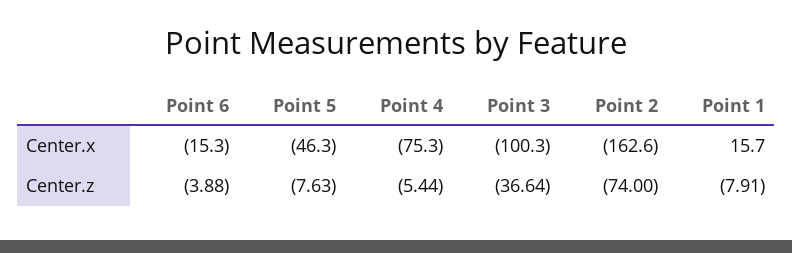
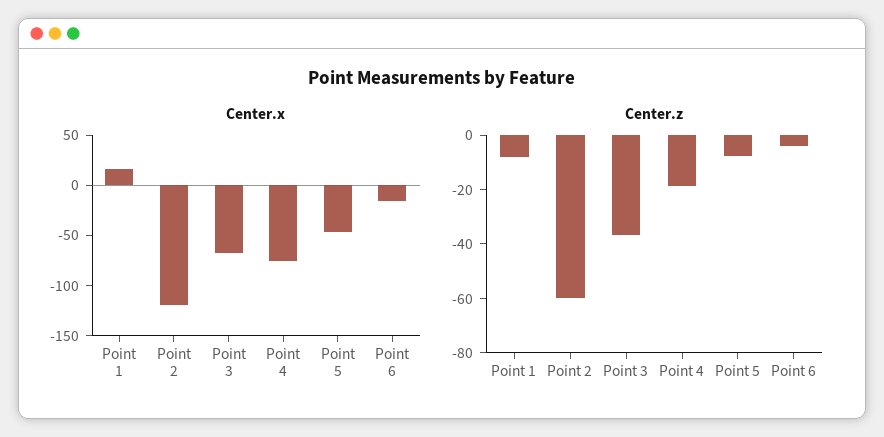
Center.x, Point 3: -100.3 -> -70
Center.x, Point 2: -162.6 -> -120
Center.z, Point 4: -5.44 -> -20
Center.z, Point 2: -74 -> -60

